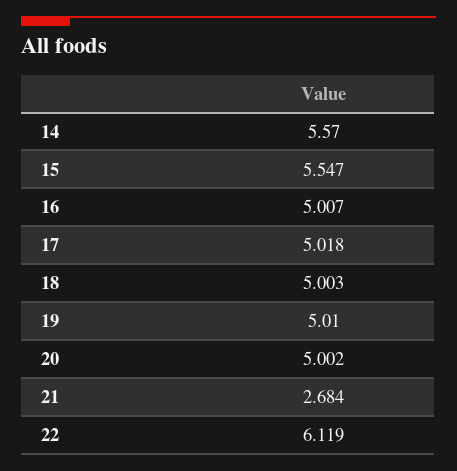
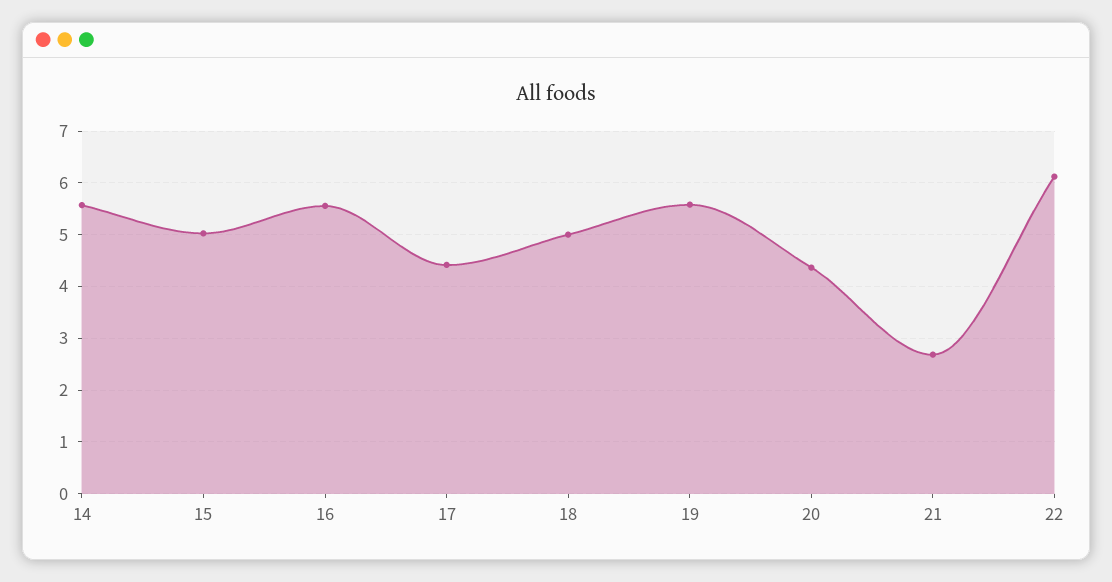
15: 5.547 -> 5
16: 5.007 -> 5.6
17: 5.018 -> 4.4
19: 5.01 -> 5.6
20: 5.002 -> 4.4

